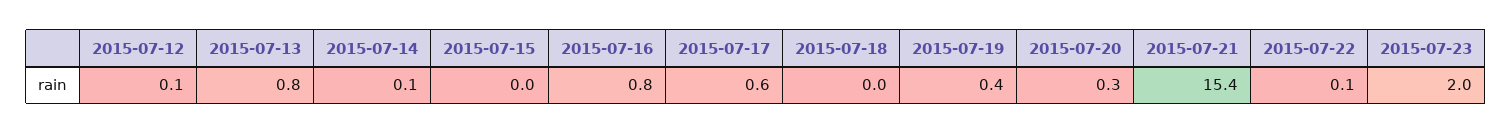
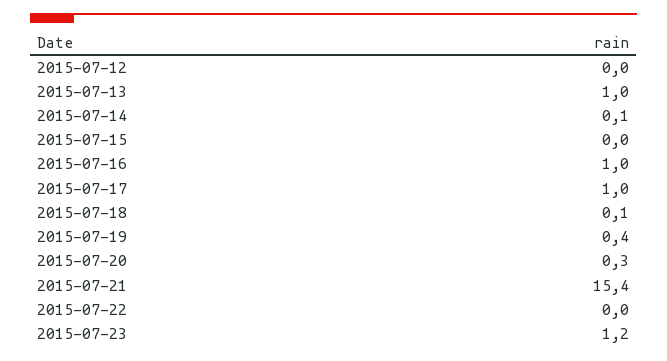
2015-07-12: 0.1 -> 0
2015-07-13: 0.8 -> 1
2015-07-16: 0.8 -> 1
2015-07-17: 0.6 -> 1
2015-07-18: 0 -> 0.1
2015-07-22: 0.1 -> 0
2015-07-23: 2 -> 1.2

